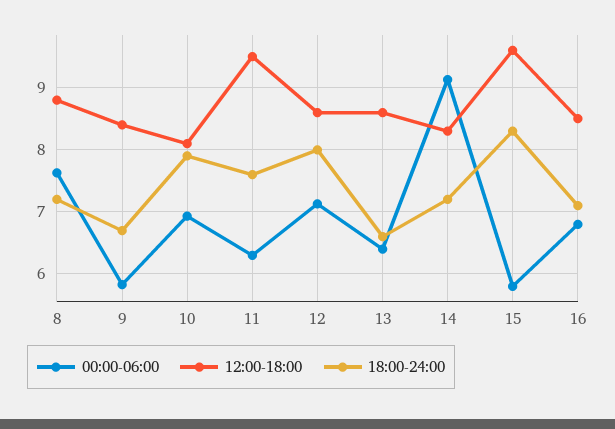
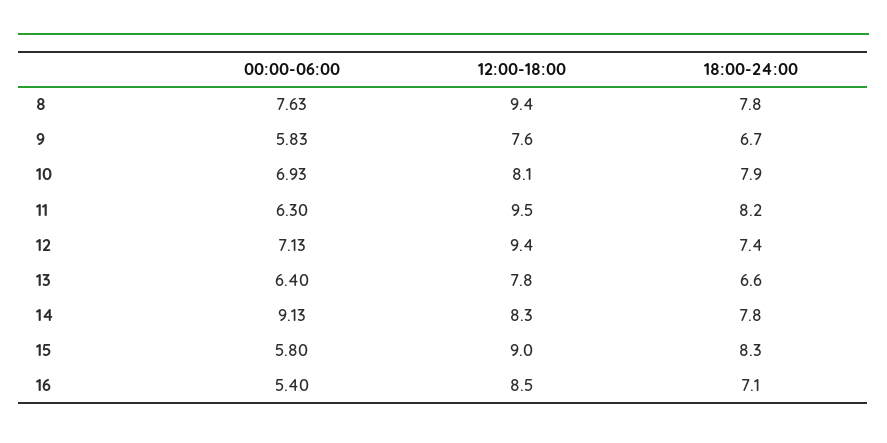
12:00-18:00, 8: 8.8 -> 9.4
18:00-24:00, 8: 7.2 -> 7.8
12:00-18:00, 9: 8.4 -> 7.6
18:00-24:00, 11: 7.6 -> 8.2
12:00-18:00, 12: 8.6 -> 9.4
18:00-24:00, 12: 8 -> 7.4
12:00-18:00, 13: 8.6 -> 7.8
18:00-24:00, 14: 7.2 -> 7.8
12:00-18:00, 15: 9.6 -> 9
00:00-06:00, 16: 6.8 -> 5.4

